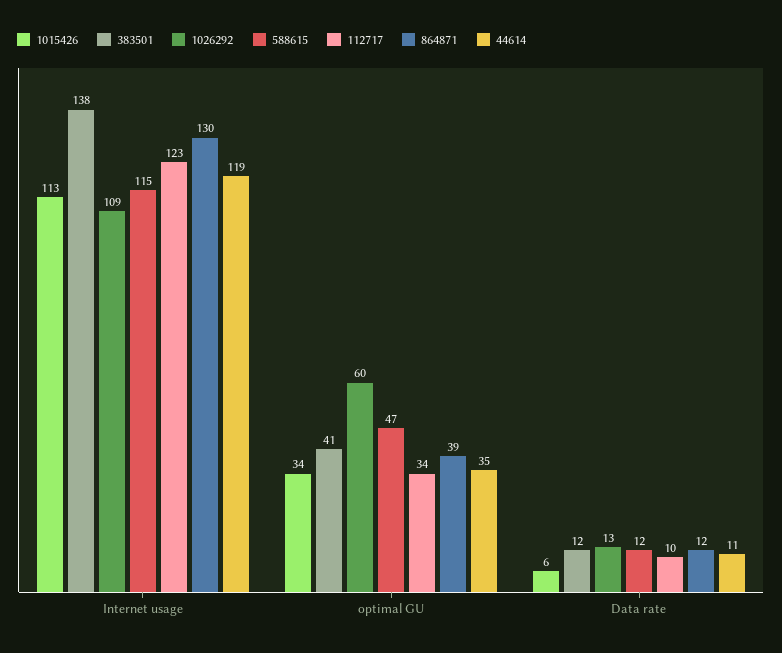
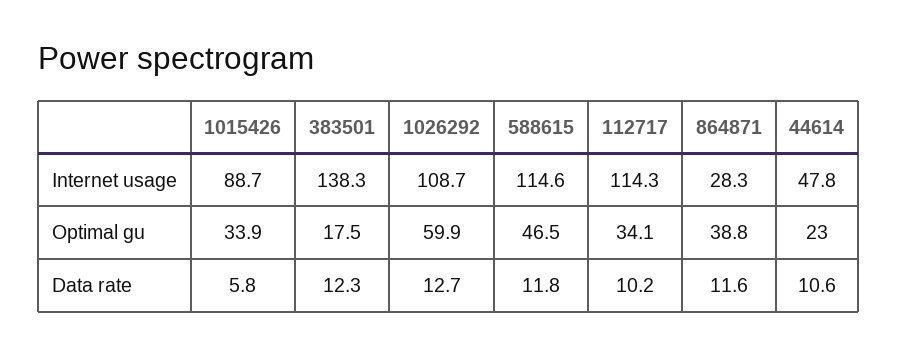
1015426, Internet usage: 113 -> 88.7
112717, Internet usage: 123 -> 114.3
864871, Internet usage: 130 -> 28.3
44614, Internet usage: 119 -> 47.8
383501, optimal GU: 41 -> 17.5
44614, optimal GU: 35 -> 23

